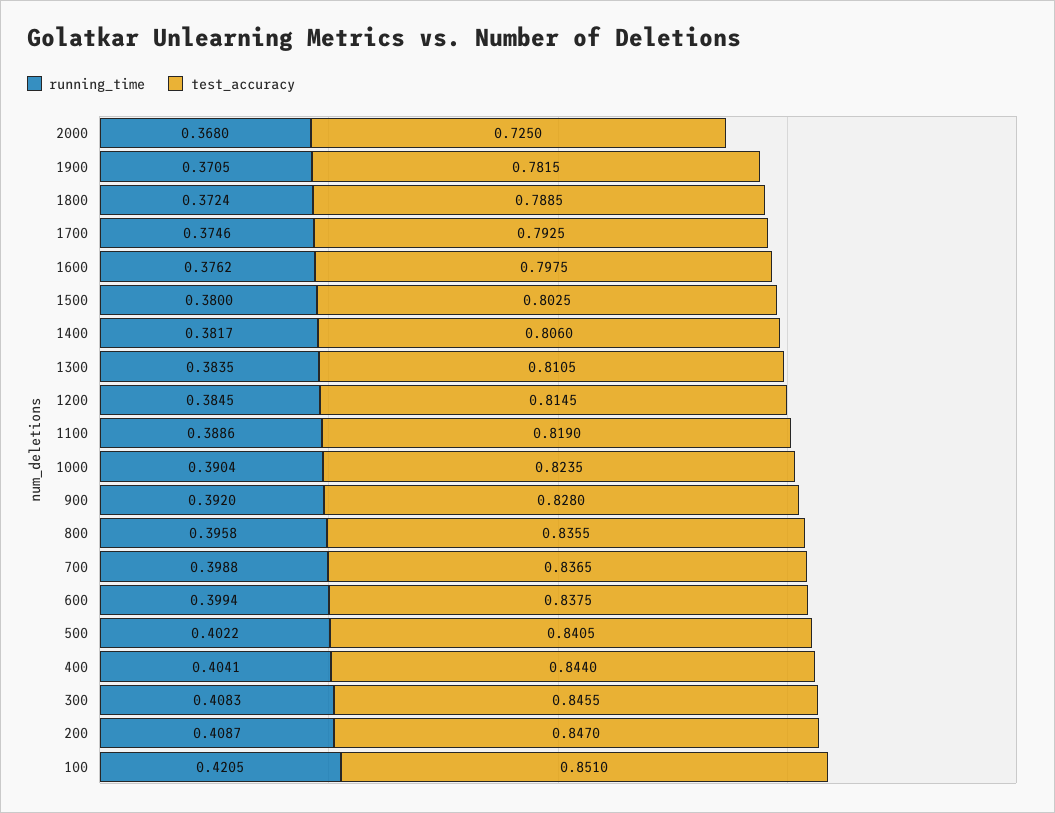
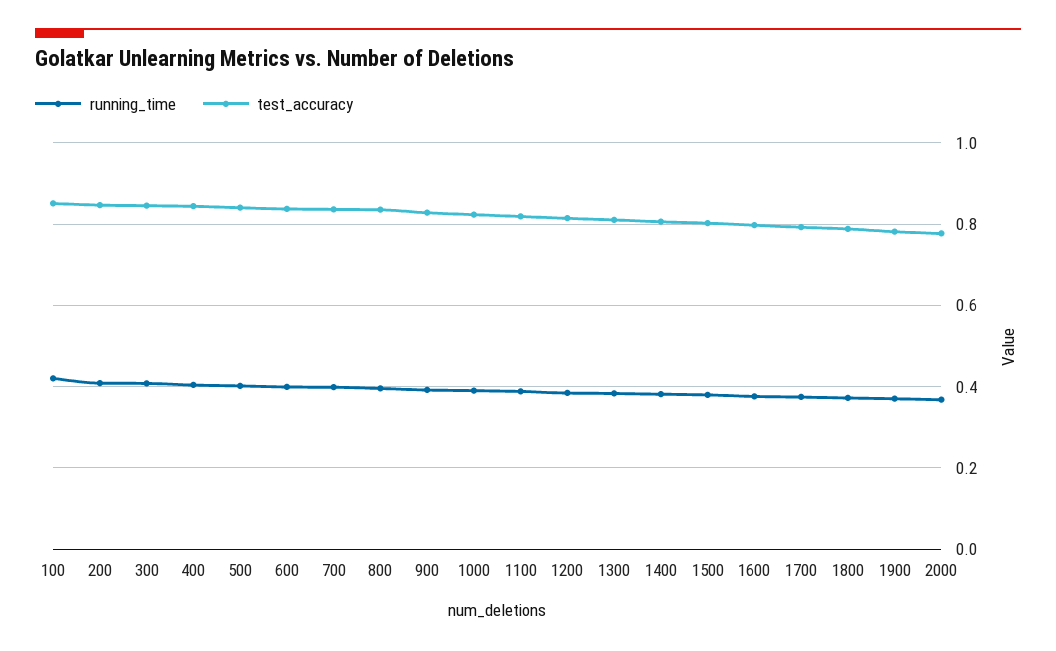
test_accuracy, 2000: 0.725 -> 0.78

